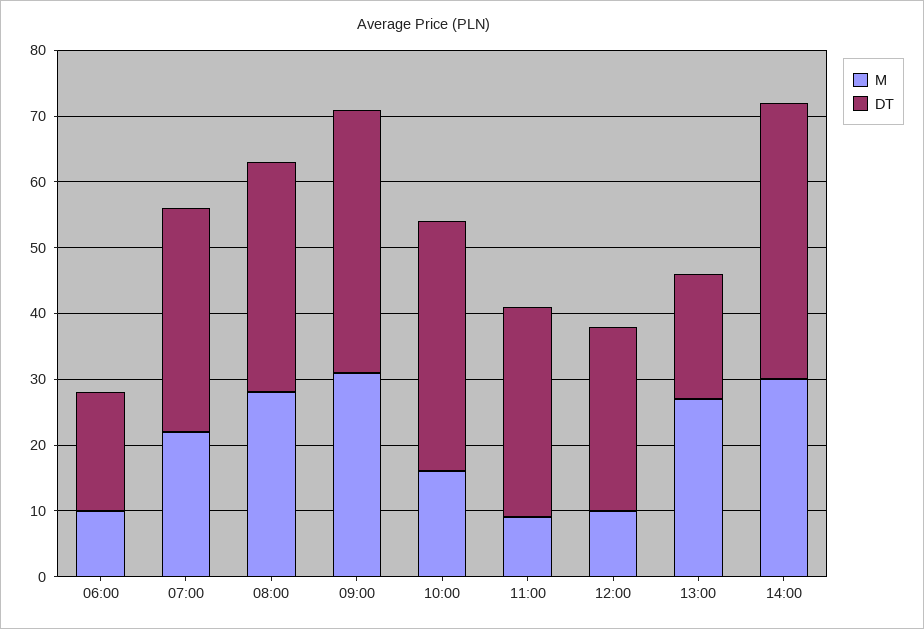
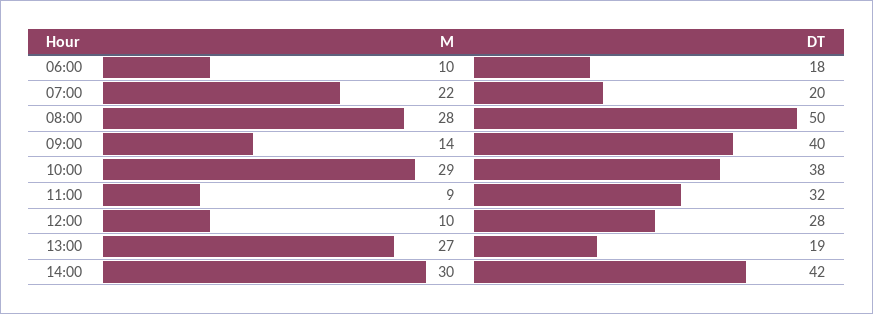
DT, 07:00: 35 -> 20
DT, 08:00: 35 -> 50
M, 09:00: 30 -> 14
M, 10:00: 15 -> 29

